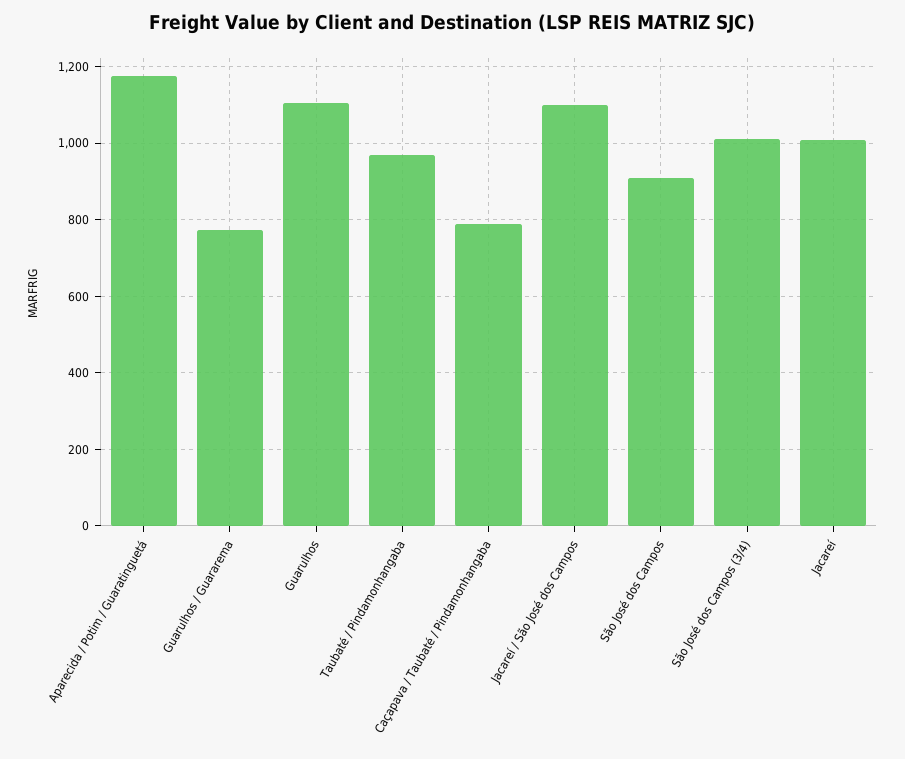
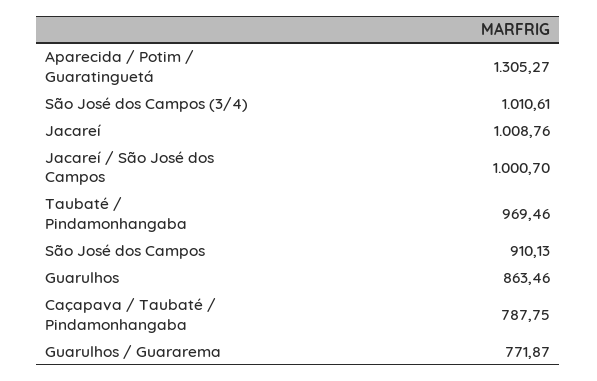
Aparecida / Potim / Guaratinguetá: 1180 -> 1305.27
Guarulhos: 1100 -> 863.46
Jacareí / São José dos Campos: 1100 -> 1000.7

